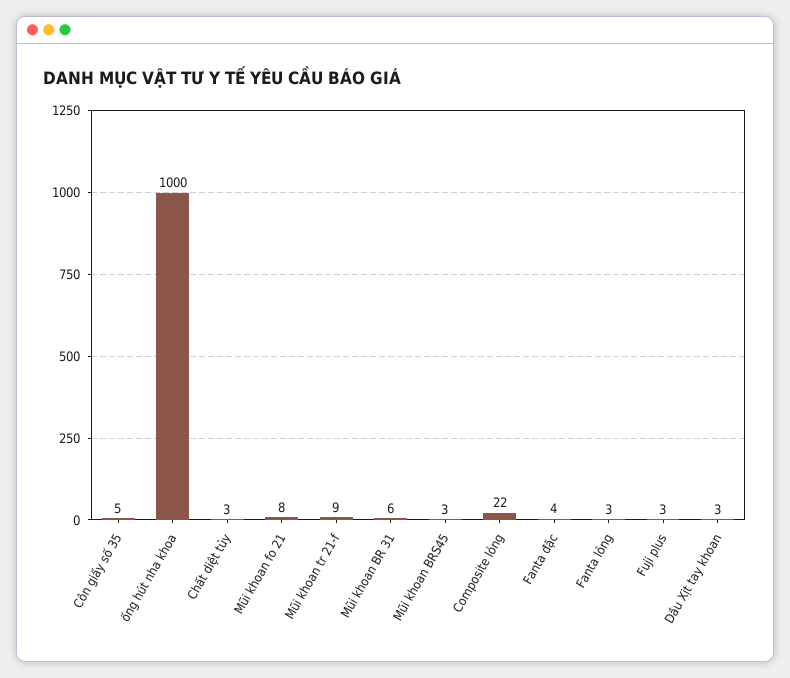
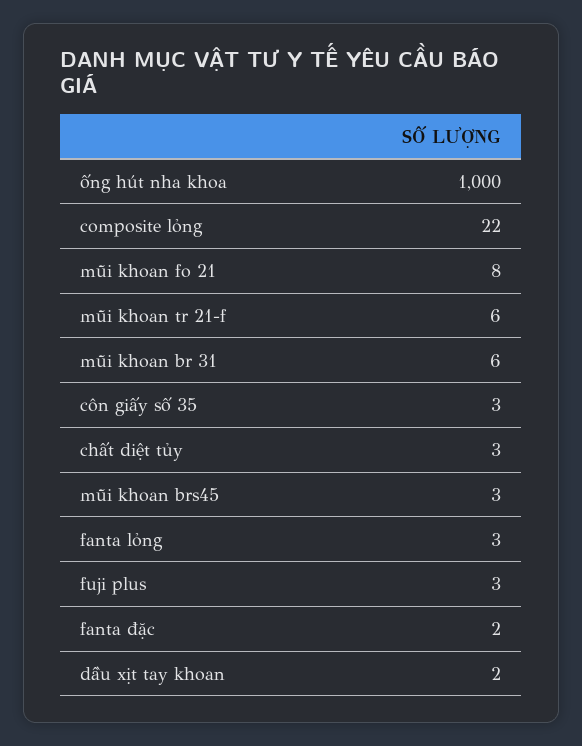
Côn giấy số 35: 5 -> 3
Mũi khoan tr 21-f: 9 -> 6
Fanta đặc: 4 -> 2
Dầu Xịt tay khoan: 3 -> 2

